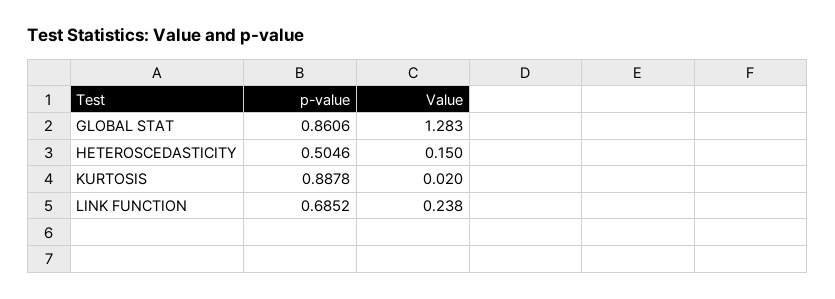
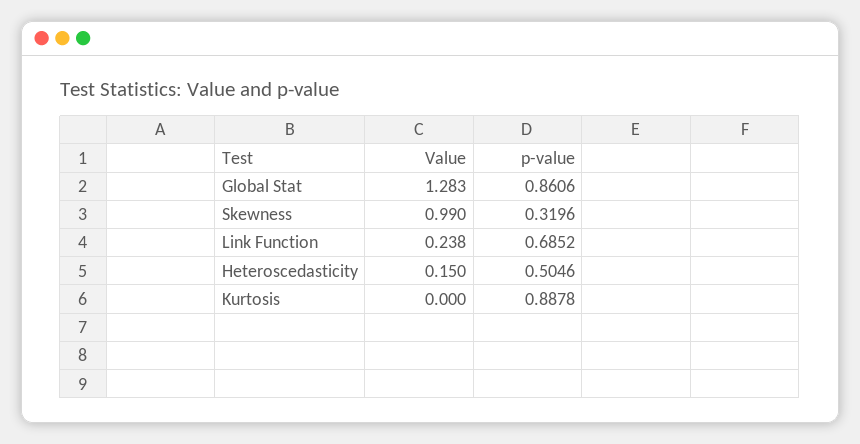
Value, KURTOSIS: 0.02 -> 0
Value, Skewness: none -> 0.99
p-value, Skewness: none -> 0.3196

